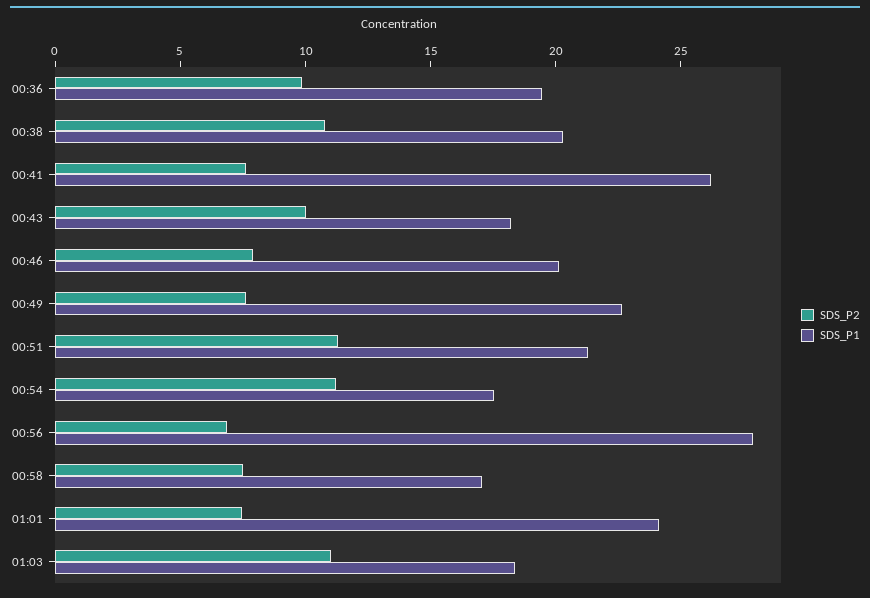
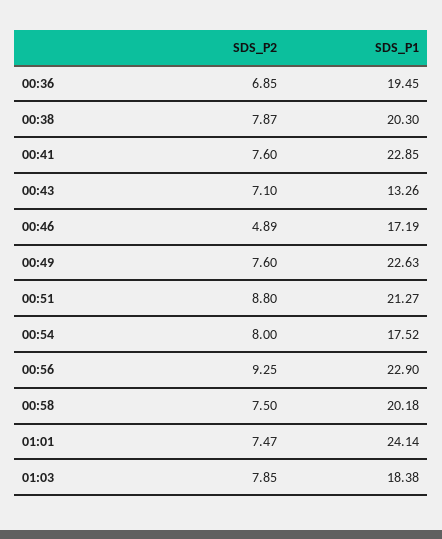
SDS_P2, 00:36: 10 -> 6.85
SDS_P2, 00:38: 11 -> 7.87
SDS_P1, 00:41: 26 -> 22.85
SDS_P2, 00:43: 10 -> 7.1
SDS_P1, 00:43: 18 -> 13.26
SDS_P2, 00:46: 8 -> 4.89
SDS_P1, 00:46: 20 -> 17.19
SDS_P2, 00:51: 11 -> 8.8
SDS_P2, 00:54: 11 -> 8
SDS_P2, 00:56: 7 -> 9.25
SDS_P1, 00:56: 28 -> 22.9
SDS_P1, 00:58: 17 -> 20.18
SDS_P2, 01:03: 11 -> 7.85

